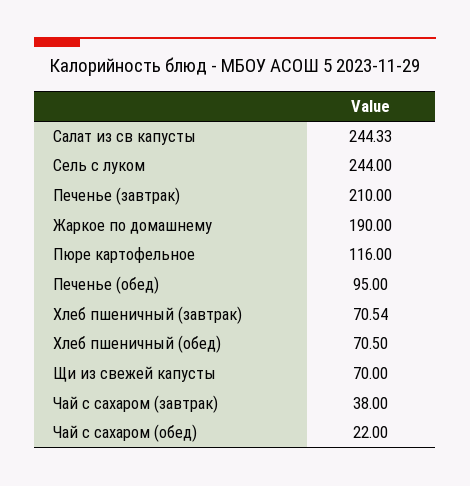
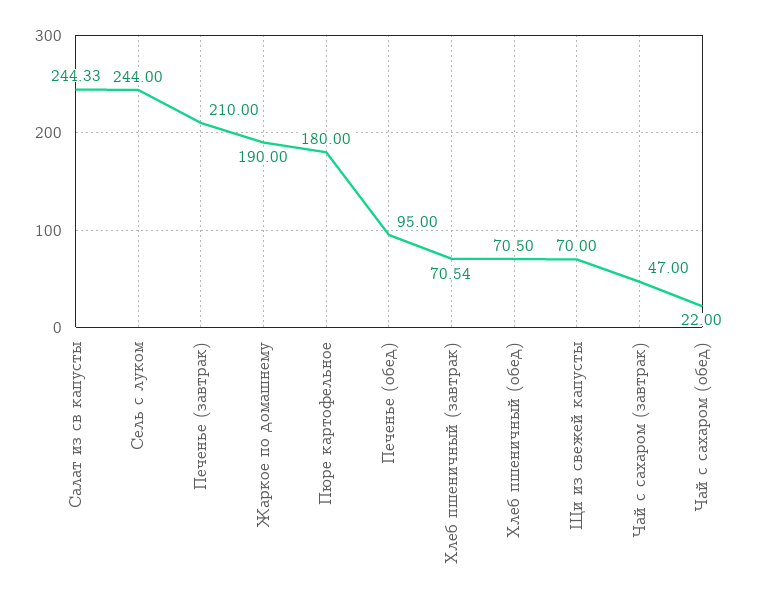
Пюре картофельное: 116 -> 180
Чай с сахаром (завтрак): 38 -> 47

